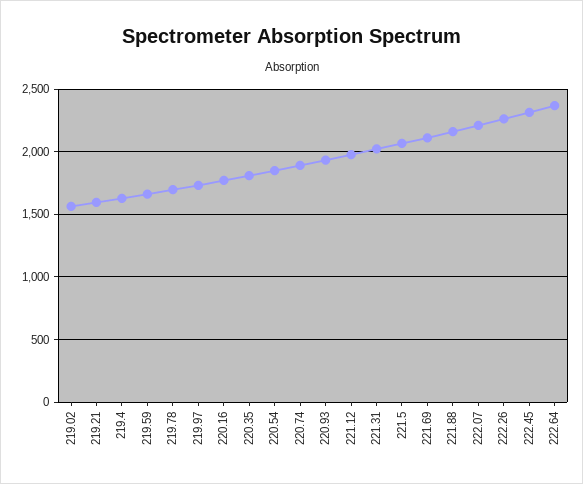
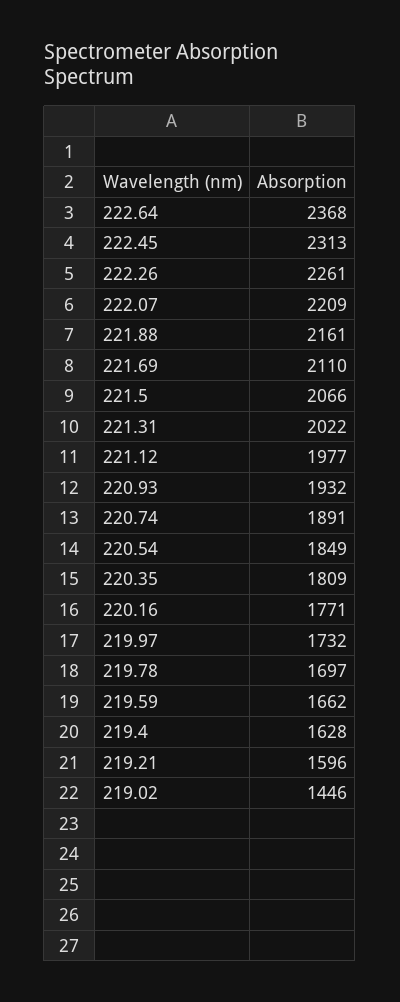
219.02: 1550 -> 1446

